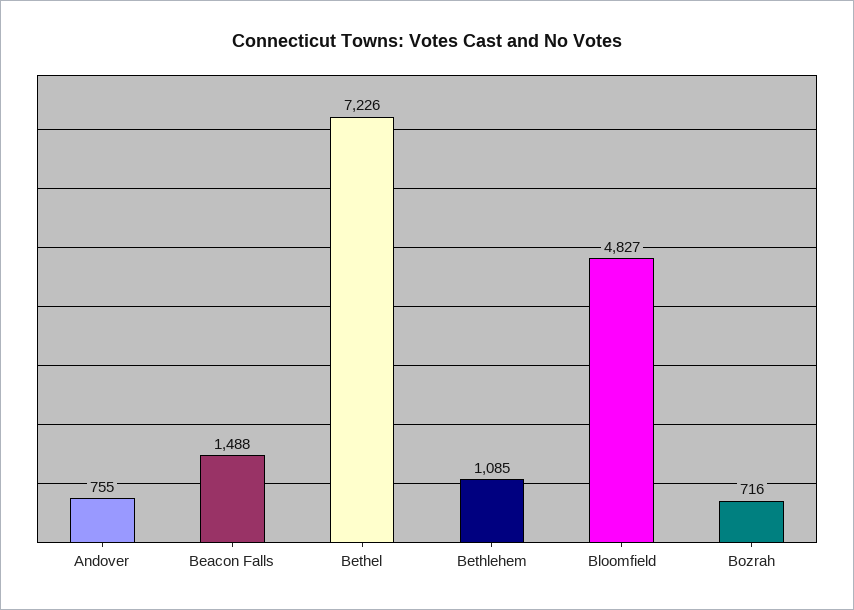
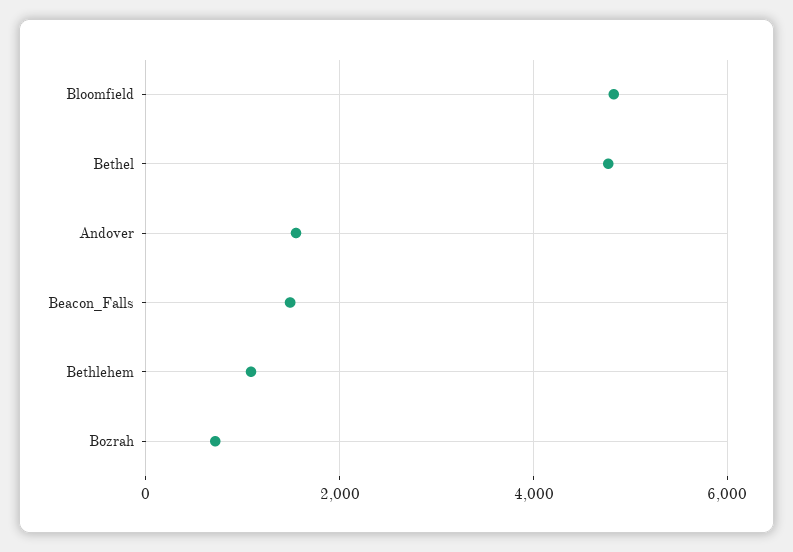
Andover: 755 -> 1600
Bethel: 7226 -> 4800

